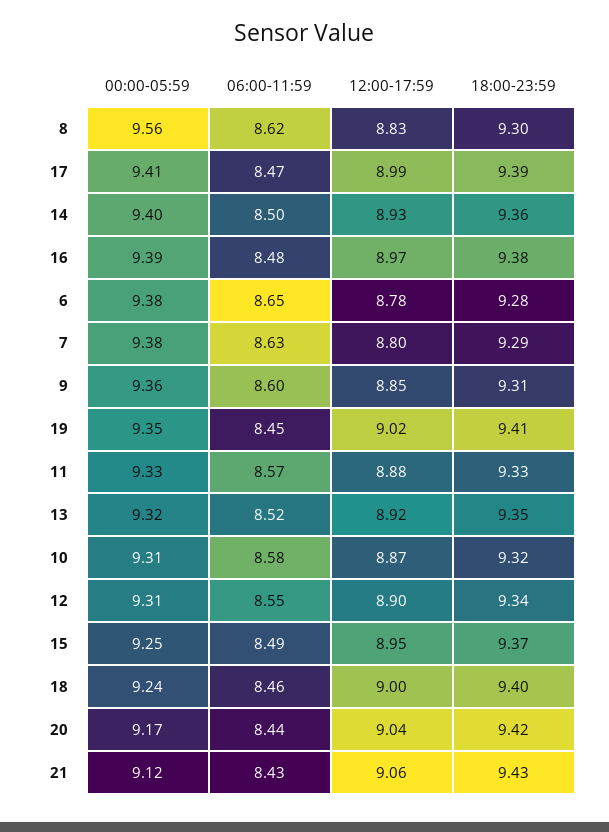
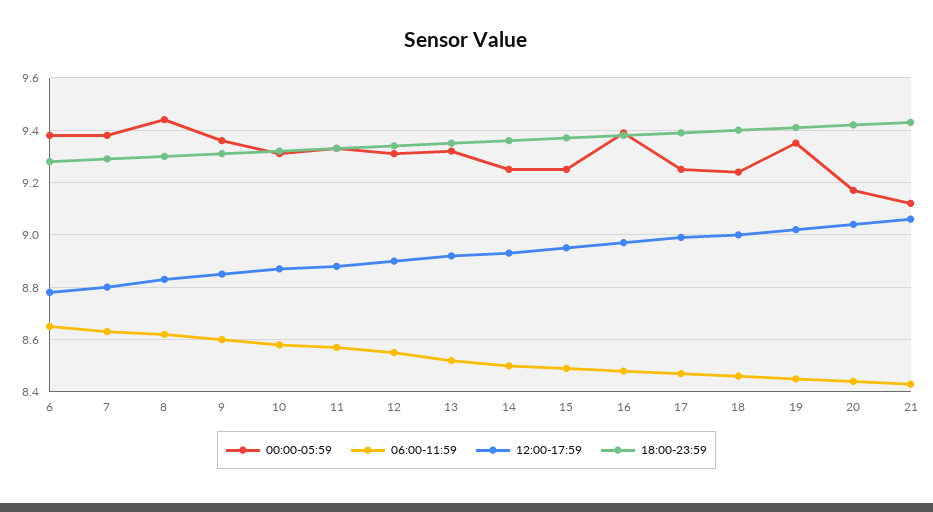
00:00-05:59, 8: 9.56 -> 9.45
00:00-05:59, 17: 9.41 -> 9.25
00:00-05:59, 14: 9.4 -> 9.25

